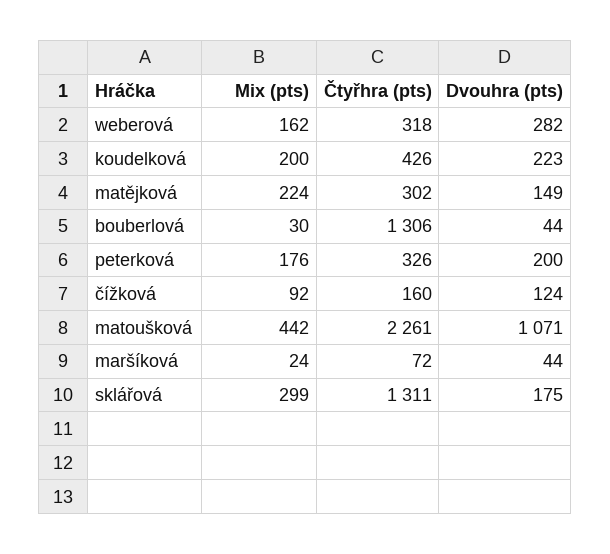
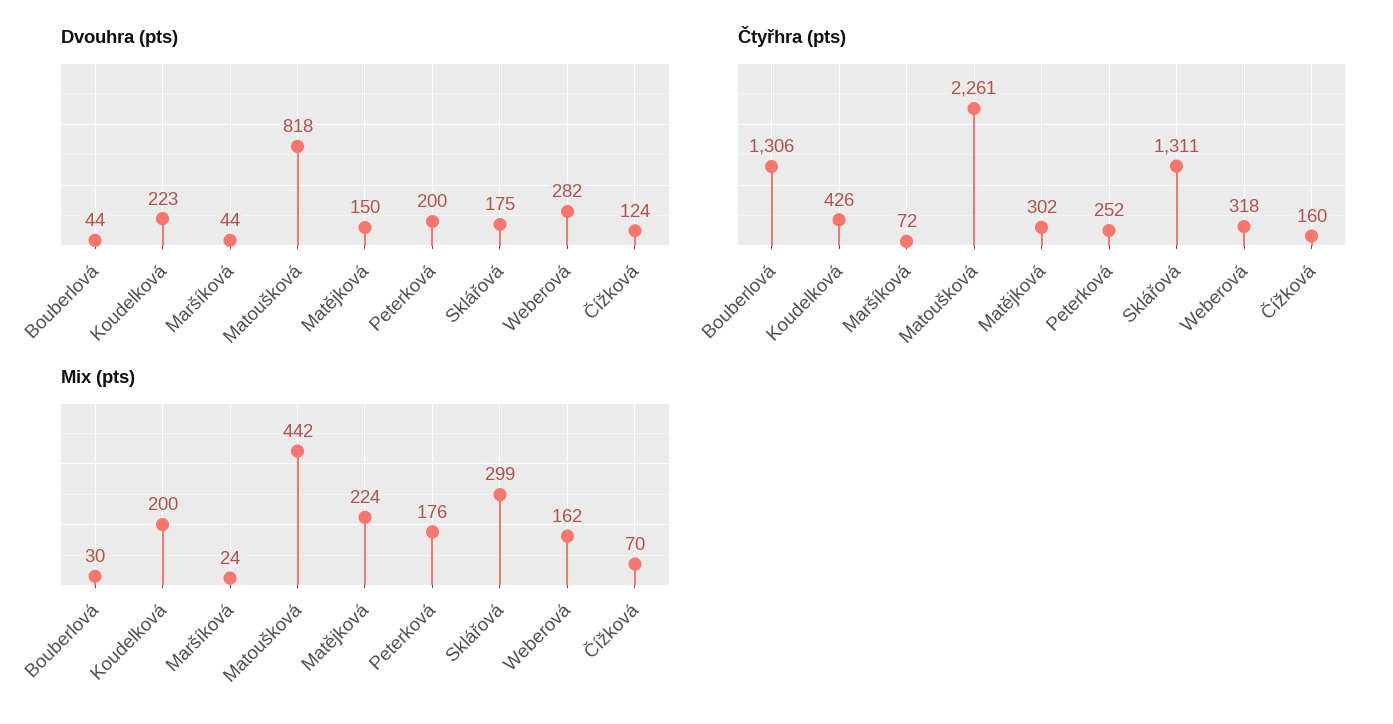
Dvouhra (pts), matějková: 149 -> 150
Čtyřhra (pts), peterková: 326 -> 252
Mix (pts), čížková: 92 -> 70
Dvouhra (pts), matoušková: 1071 -> 818

